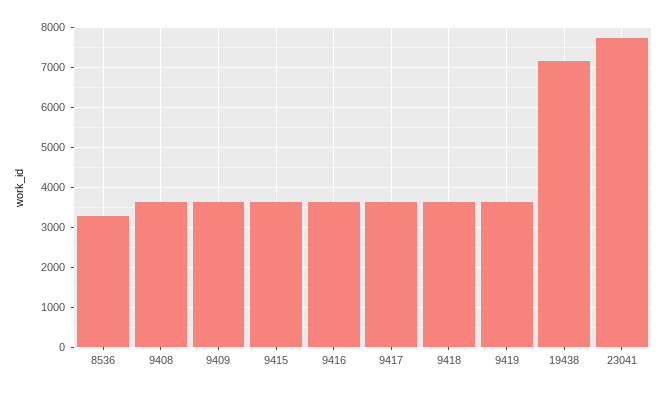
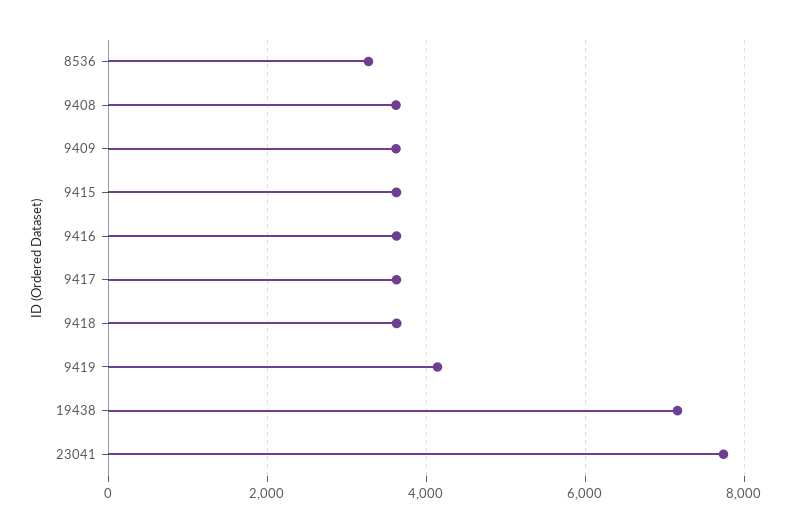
9419: 3600 -> 4200

